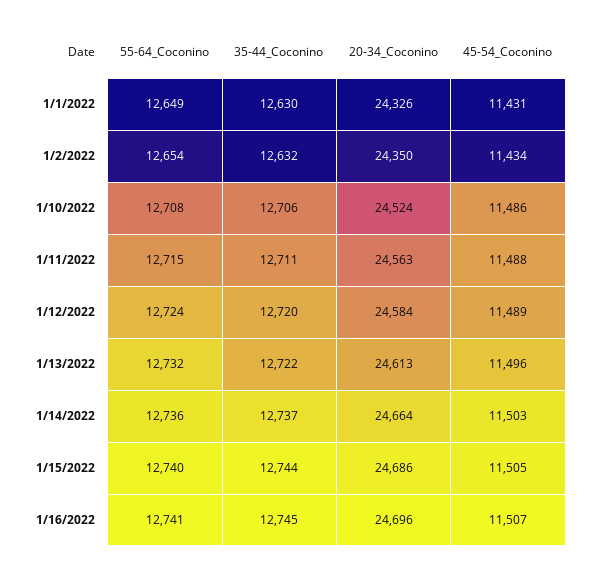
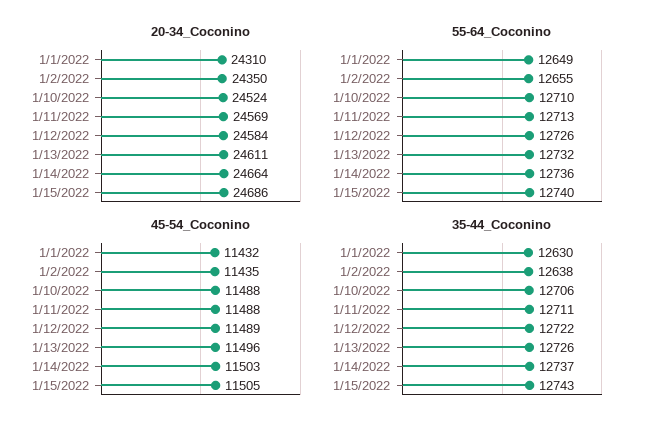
20-34_Coconino, 1/1/2022: 24326 -> 24310
45-54_Coconino, 1/1/2022: 11431 -> 11432
55-64_Coconino, 1/2/2022: 12654 -> 12655
35-44_Coconino, 1/2/2022: 12632 -> 12638
45-54_Coconino, 1/2/2022: 11434 -> 11435
55-64_Coconino, 1/10/2022: 12708 -> 12710
45-54_Coconino, 1/10/2022: 11486 -> 11488
55-64_Coconino, 1/11/2022: 12715 -> 12713
20-34_Coconino, 1/11/2022: 24563 -> 24569
55-64_Coconino, 1/12/2022: 12724 -> 12726
35-44_Coconino, 1/12/2022: 12720 -> 12722
35-44_Coconino, 1/13/2022: 12722 -> 12726
20-34_Coconino, 1/13/2022: 24613 -> 24611
35-44_Coconino, 1/15/2022: 12744 -> 12743
55-64_Coconino, 1/16/2022: 12741 -> none
35-44_Coconino, 1/16/2022: 12745 -> none
20-34_Coconino, 1/16/2022: 24696 -> none
45-54_Coconino, 1/16/2022: 11507 -> none

